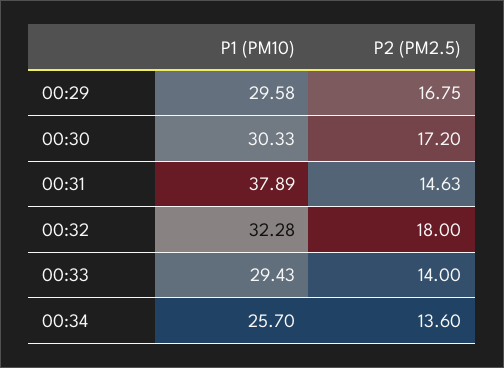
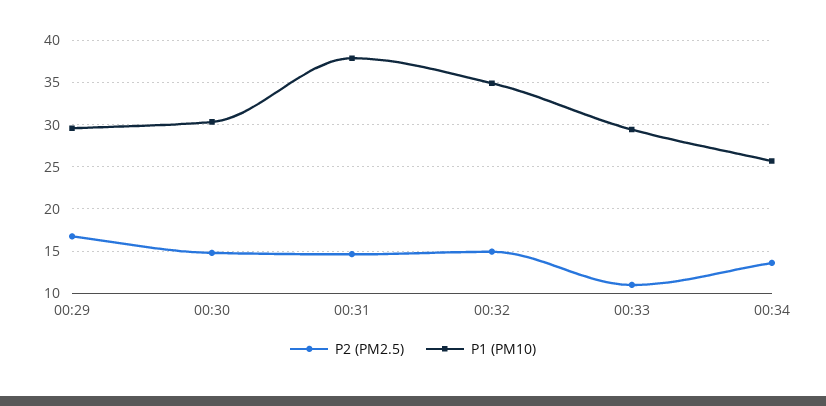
P2 (PM2.5), 00:30: 17.2 -> 15
P1 (PM10), 00:32: 32.28 -> 35
P2 (PM2.5), 00:32: 18 -> 15
P2 (PM2.5), 00:33: 14 -> 11

